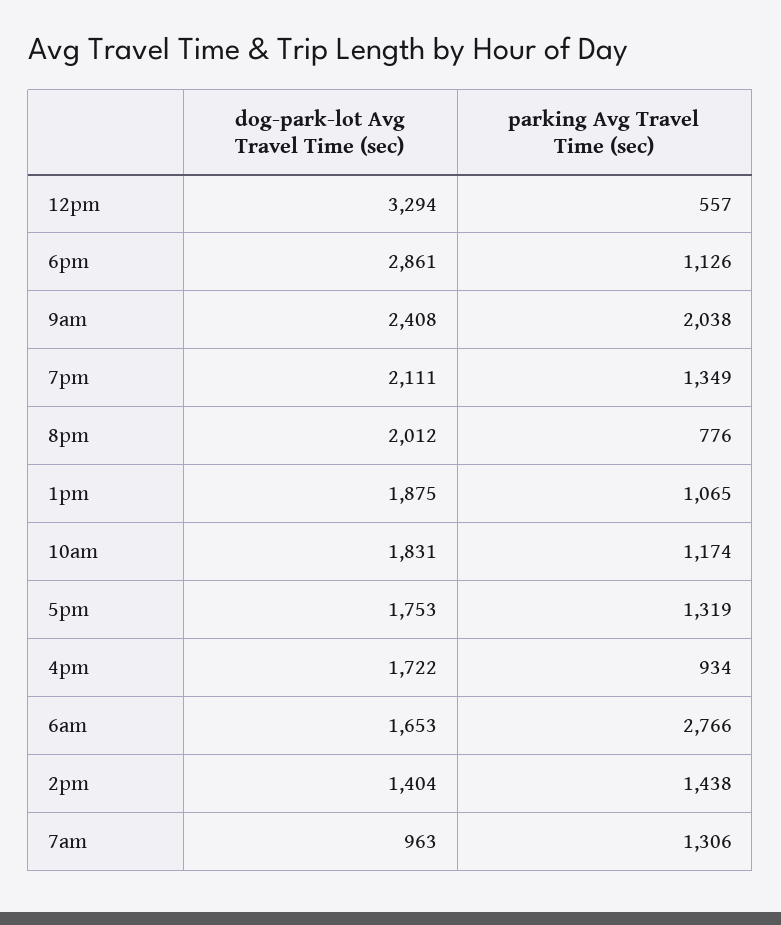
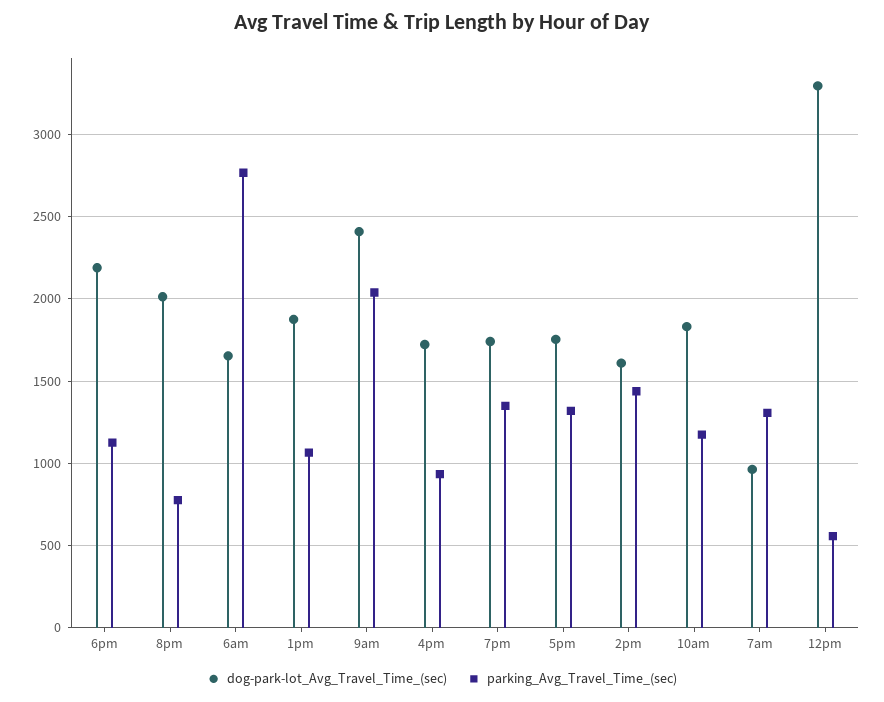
dog-park-lot Avg Travel Time (sec), 6pm: 2861 -> 2200
dog-park-lot Avg Travel Time (sec), 7pm: 2111 -> 1750
dog-park-lot Avg Travel Time (sec), 2pm: 1404 -> 1600

